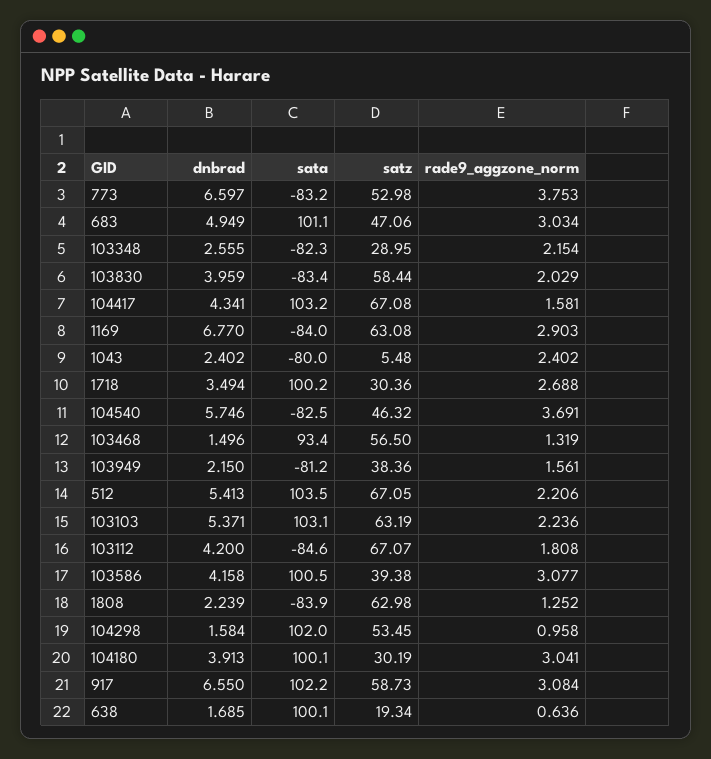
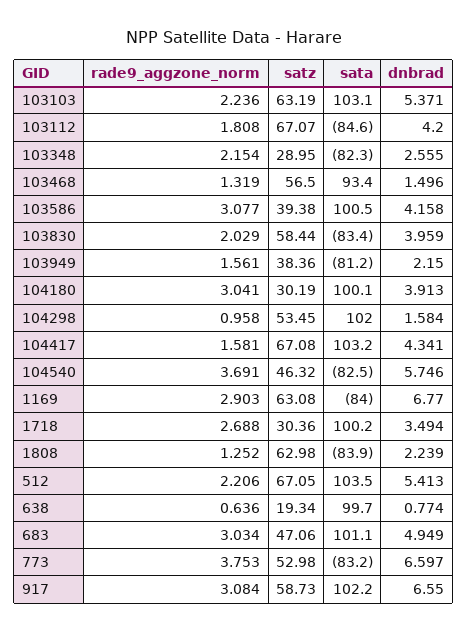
dnbrad, 1043: 2.402 -> none
sata, 1043: -80 -> none
satz, 1043: 5.48 -> none
rade9_aggzone_norm, 1043: 2.402 -> none
dnbrad, 638: 1.685 -> 0.774
sata, 638: 100.1 -> 99.7

